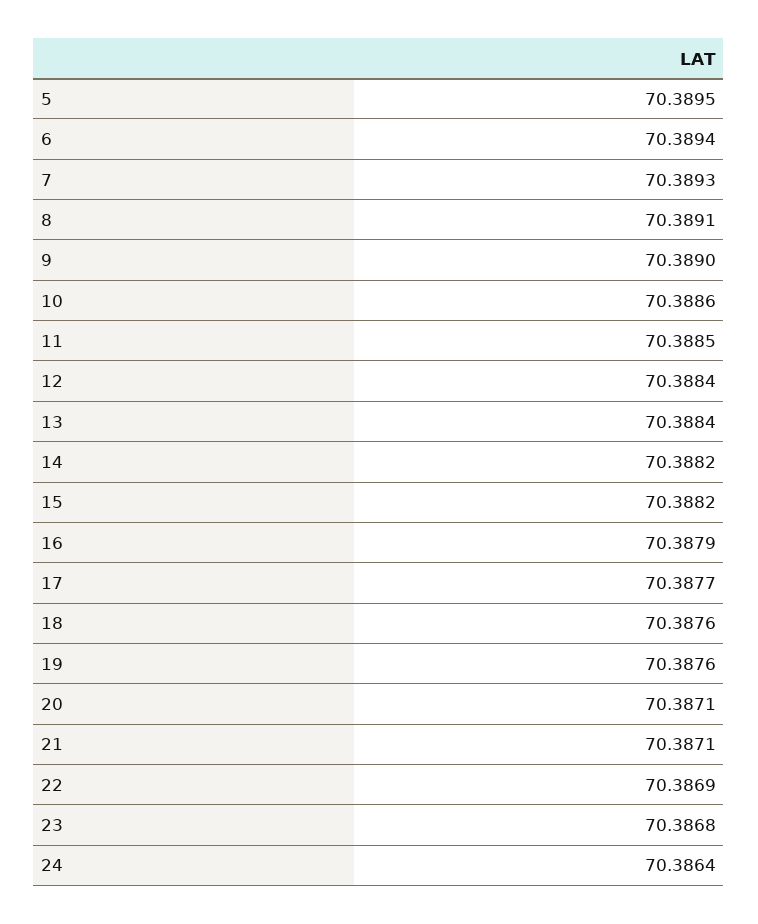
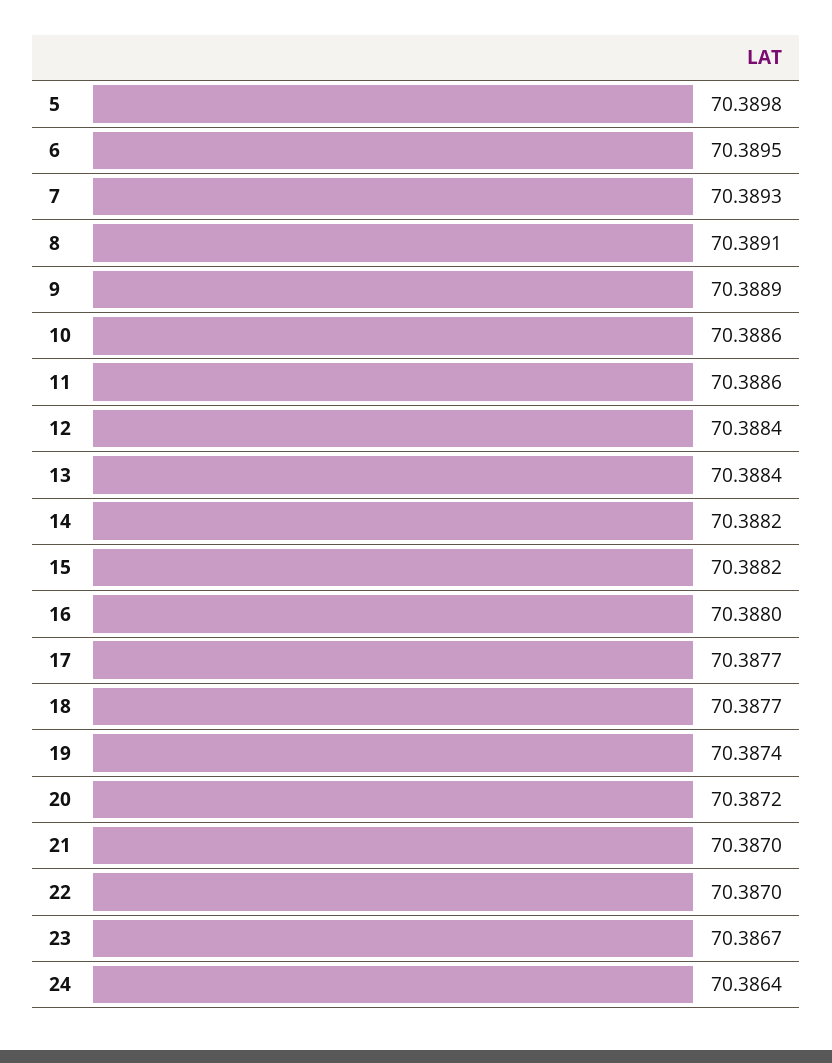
5: 70.3895 -> 70.3898
6: 70.3894 -> 70.3895
9: 70.389 -> 70.3889
11: 70.3885 -> 70.3886
16: 70.3879 -> 70.388
18: 70.3876 -> 70.3877
19: 70.3876 -> 70.3874
20: 70.3871 -> 70.3872
21: 70.3871 -> 70.387
22: 70.3869 -> 70.387
23: 70.3868 -> 70.3867

